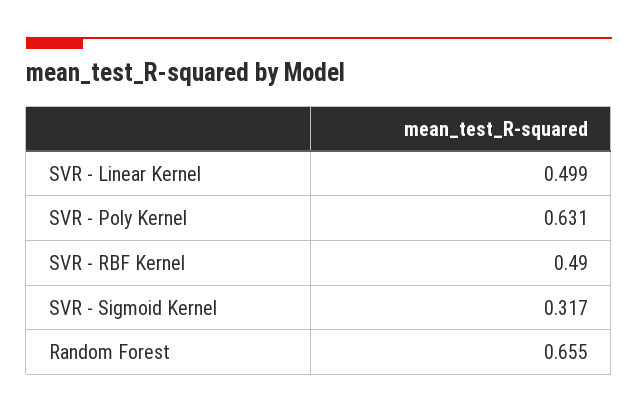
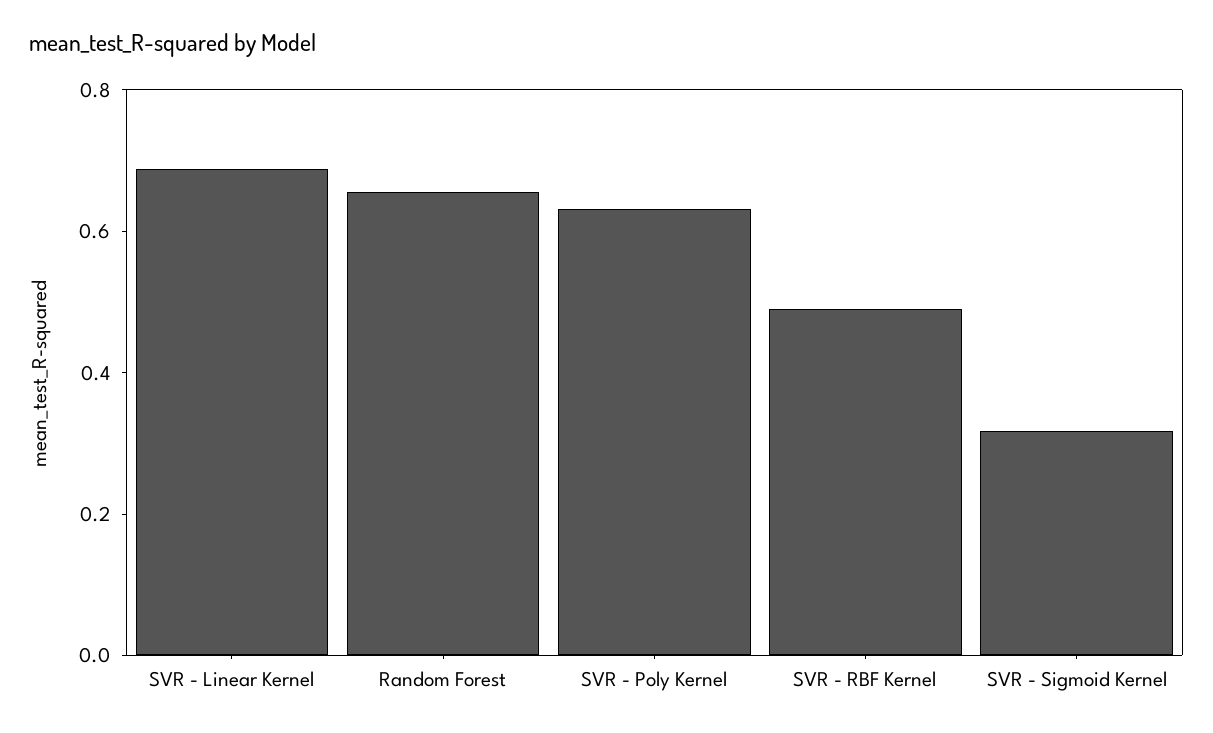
SVR - Linear Kernel: 0.499 -> 0.7

